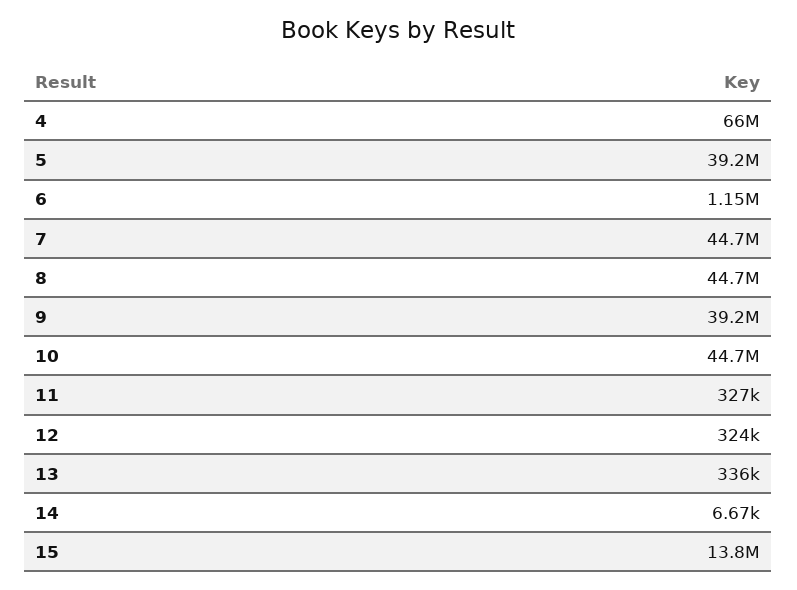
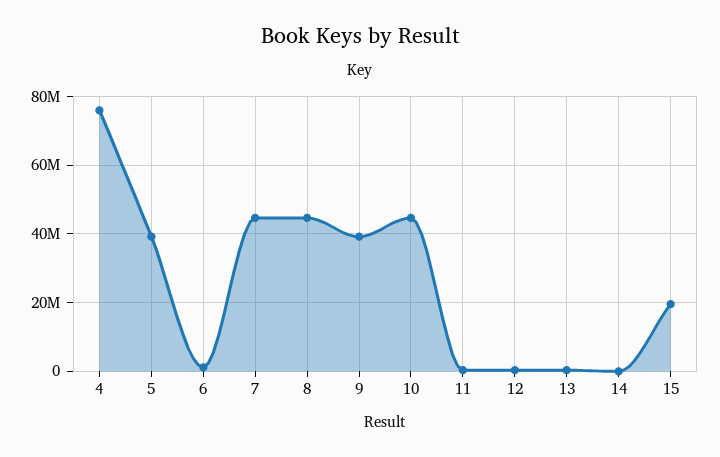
4: 66000000 -> 76000000
15: 13800000 -> 20000000

